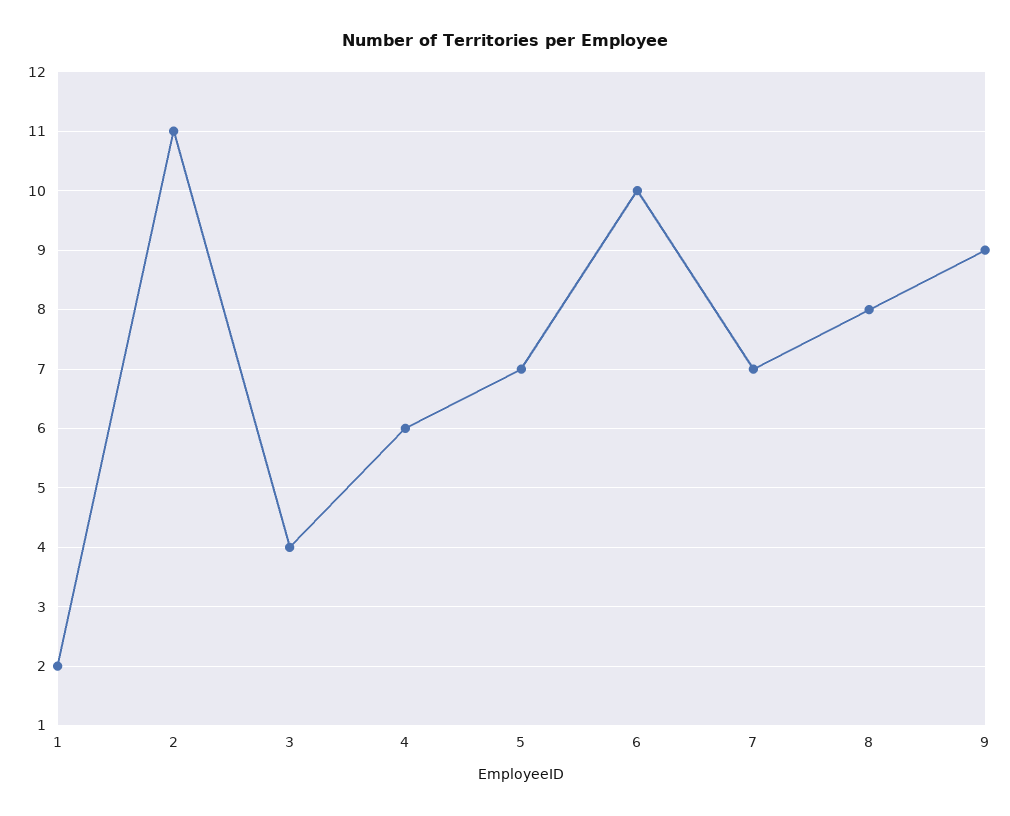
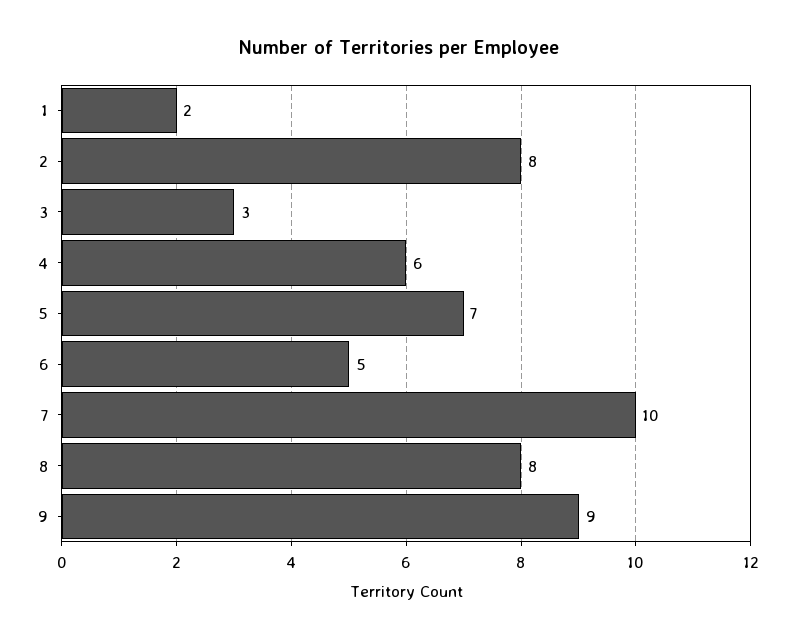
2: 11 -> 8
3: 4 -> 3
6: 10 -> 5
7: 7 -> 10

